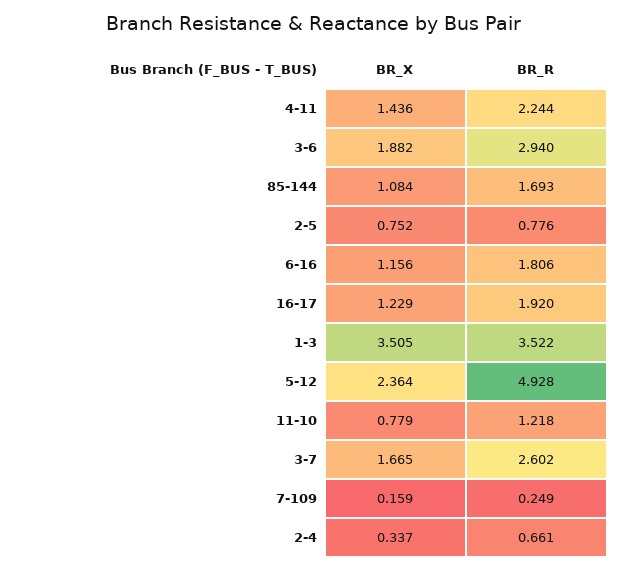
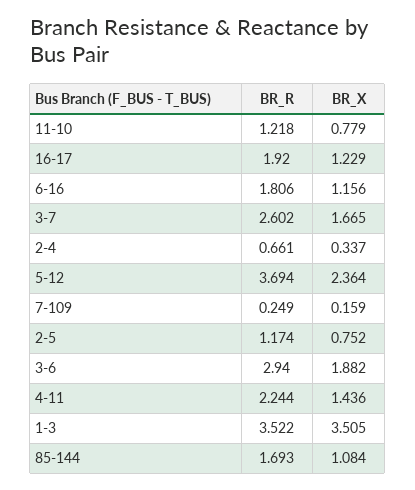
BR_R, 2-5: 0.776 -> 1.174
BR_R, 5-12: 4.928 -> 3.694

